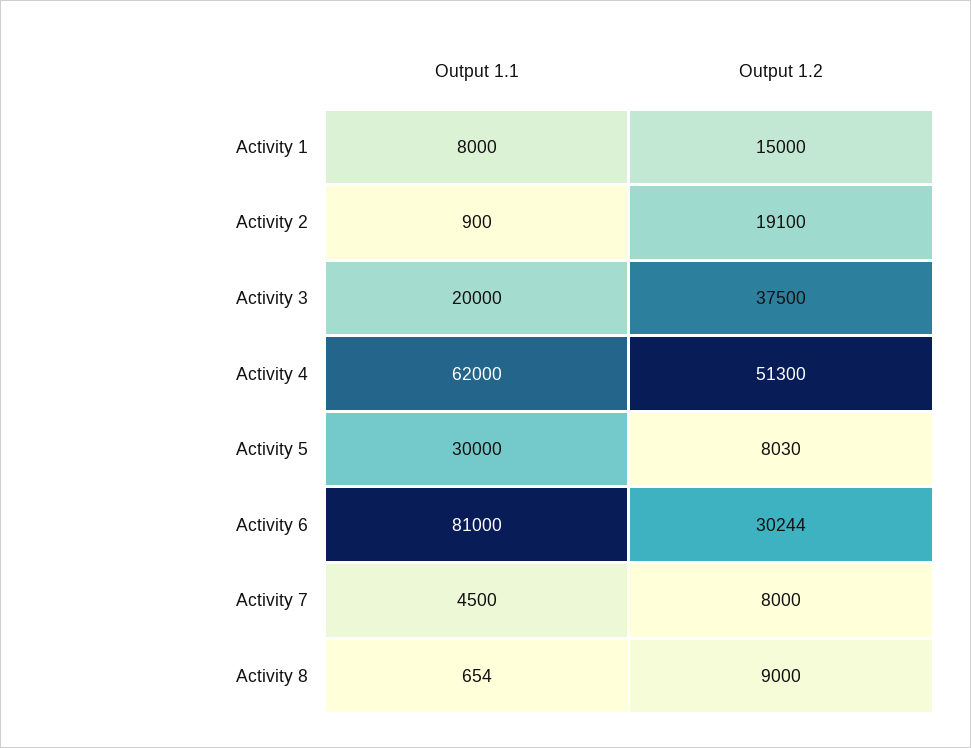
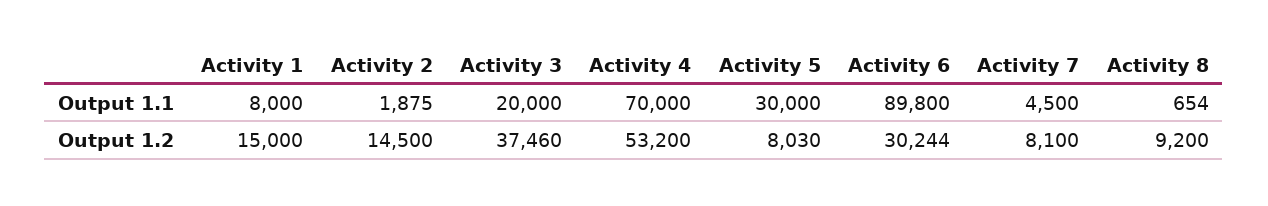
Output 1.1, Activity 2: 900 -> 1875
Output 1.2, Activity 2: 19100 -> 14500
Output 1.2, Activity 3: 37500 -> 37460
Output 1.1, Activity 4: 62000 -> 70000
Output 1.2, Activity 4: 51300 -> 53200
Output 1.1, Activity 6: 81000 -> 89800
Output 1.2, Activity 7: 8000 -> 8100
Output 1.2, Activity 8: 9000 -> 9200

